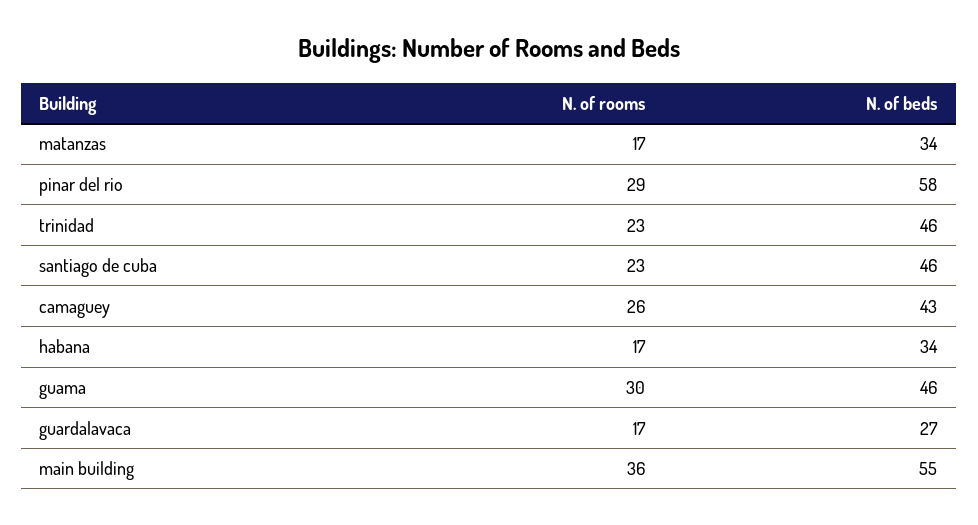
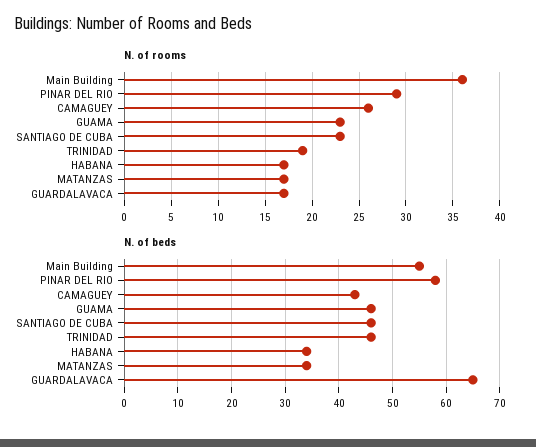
N. of rooms, trinidad: 23 -> 19
N. of rooms, guama: 30 -> 23
N. of beds, guardalavaca: 27 -> 65

